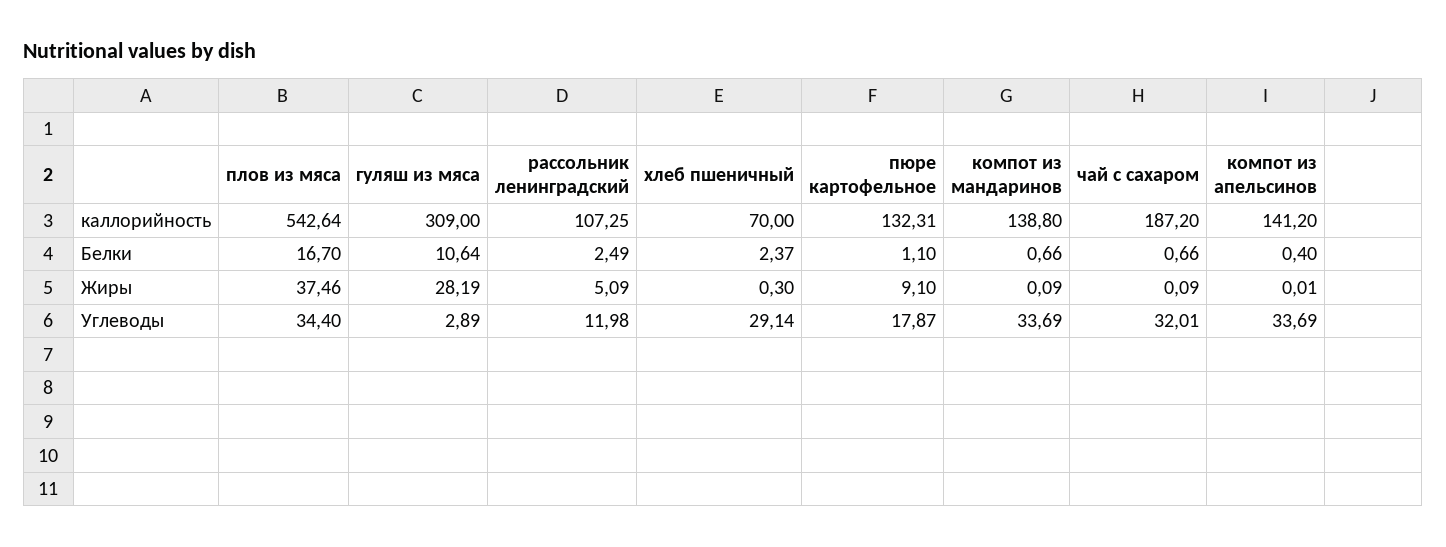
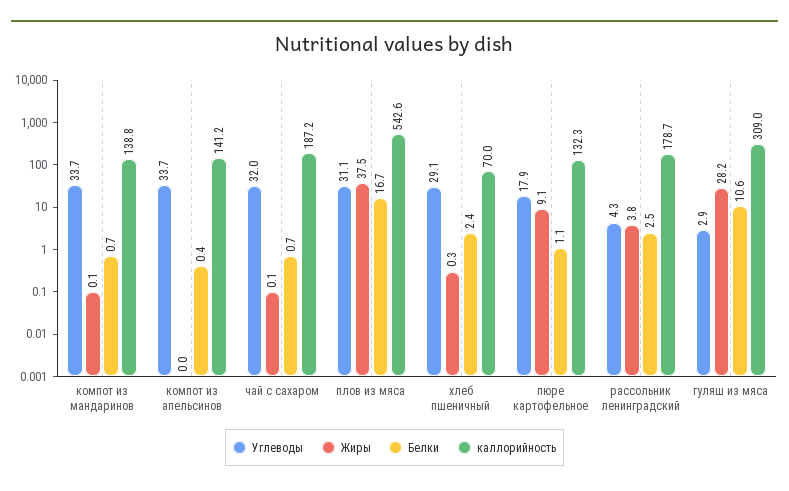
каллорийность, рассольник ленинградский: 107.25 -> 178.7
Жиры, рассольник ленинградский: 5.09 -> 3.8
Углеводы, плов из мяса: 34.4 -> 31.1
Углеводы, рассольник ленинградский: 11.98 -> 4.3

